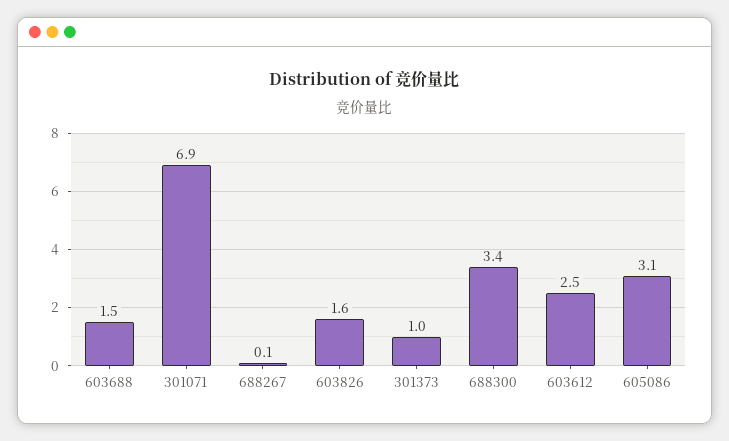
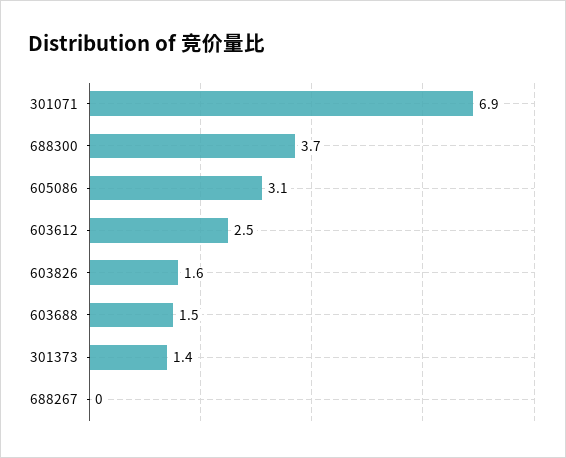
688267: 0.1 -> 0
301373: 1 -> 1.4
688300: 3.4 -> 3.7

